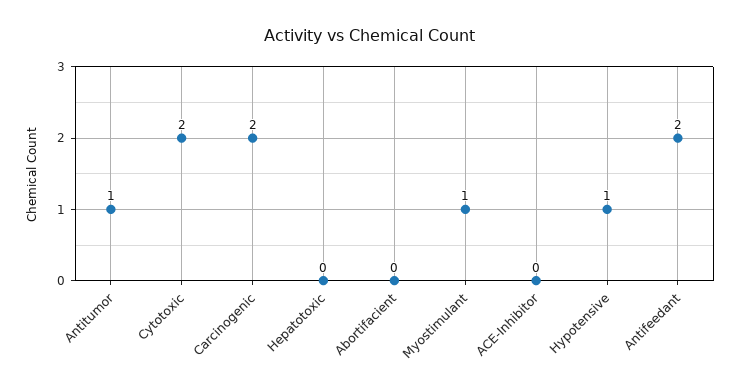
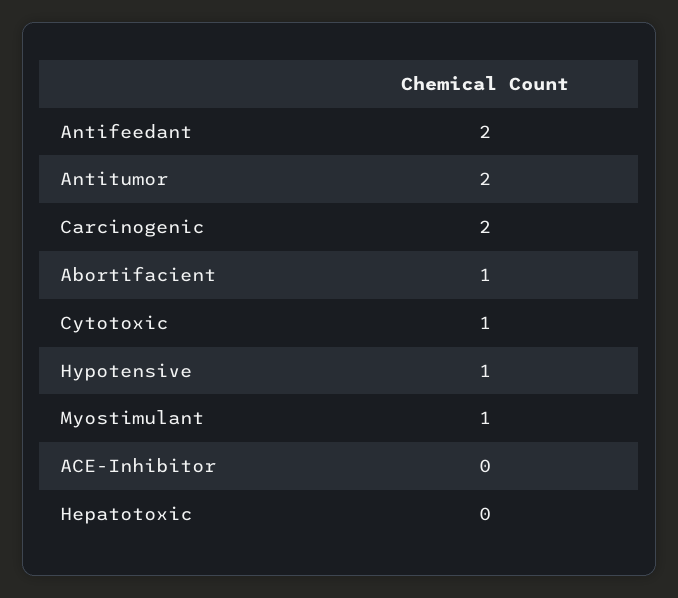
Antitumor: 1 -> 2
Cytotoxic: 2 -> 1
Abortifacient: 0 -> 1

